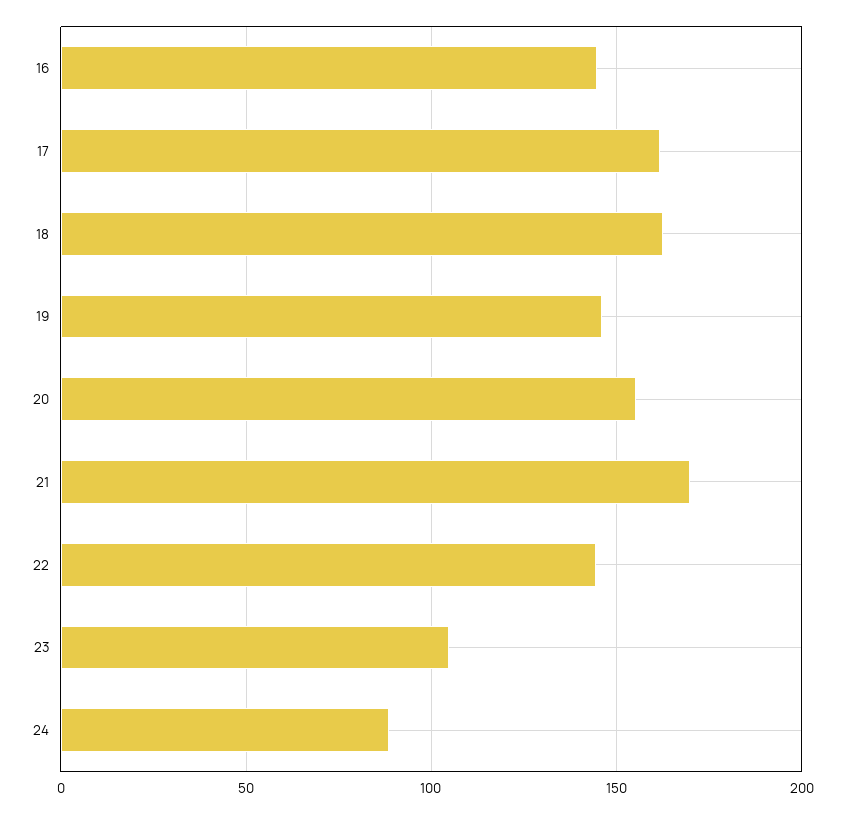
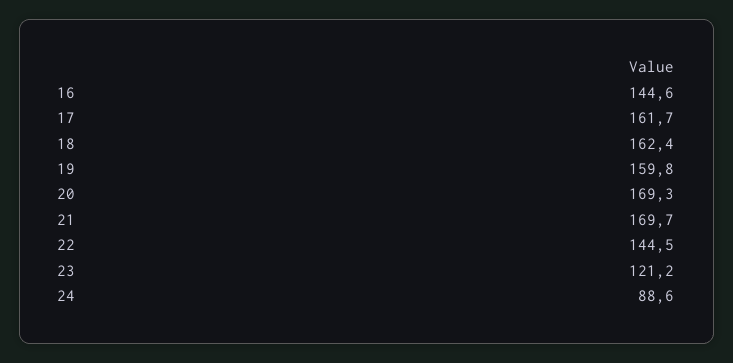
19: 145 -> 159.8
20: 155 -> 169.3
23: 105 -> 121.2

